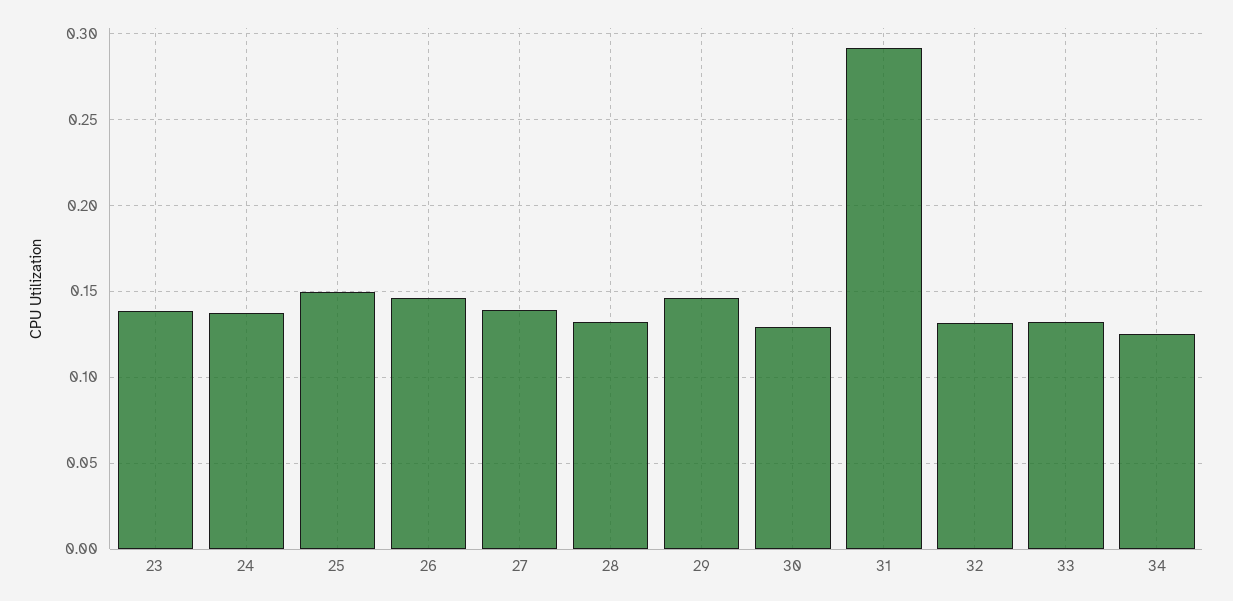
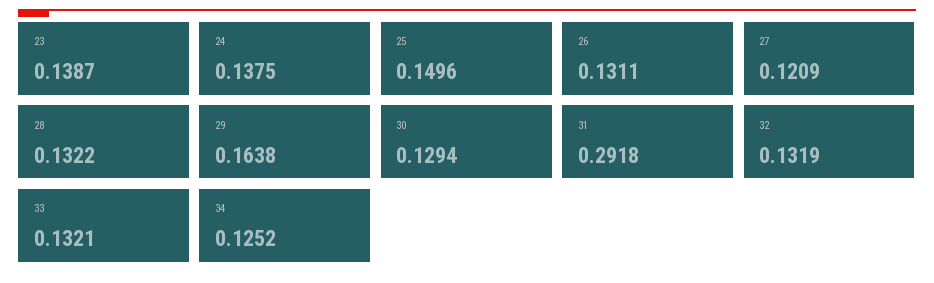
26: 0.145 -> 0.1311
27: 0.14 -> 0.1209
29: 0.145 -> 0.1638

